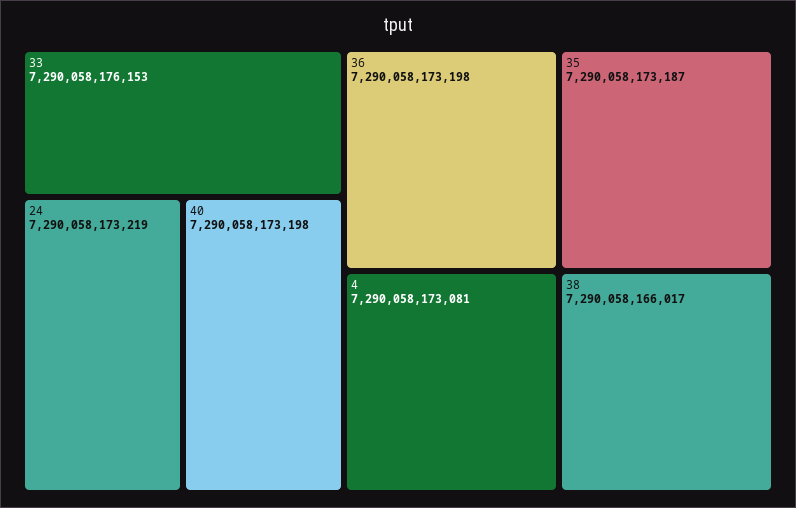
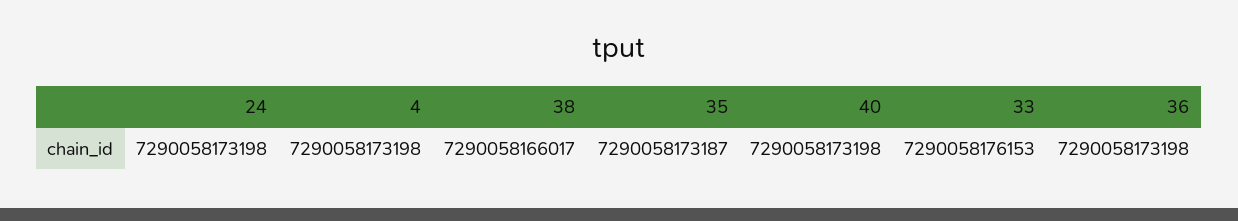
24: 7290058173219 -> 7290058173198
4: 7290058173081 -> 7290058173198

